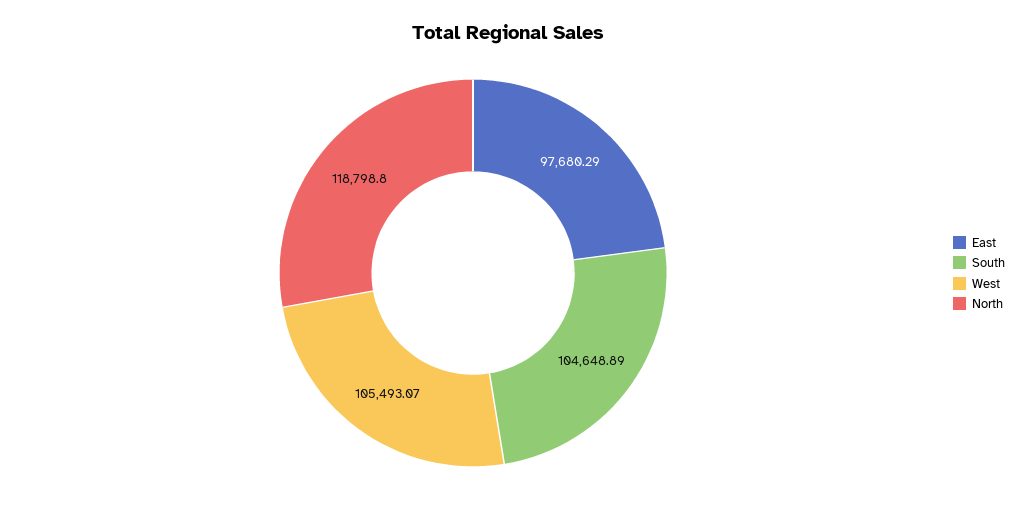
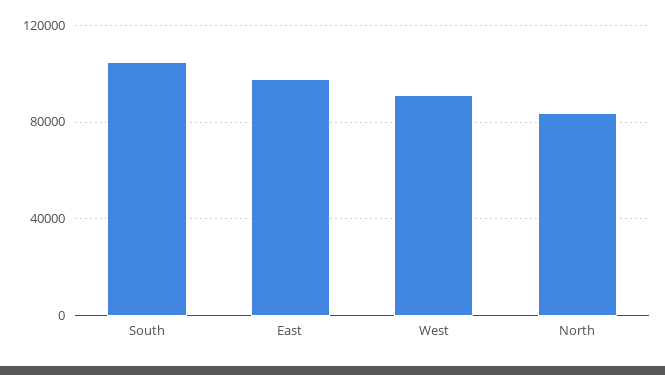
West: 105493.07 -> 90000
North: 118798.8 -> 85000

